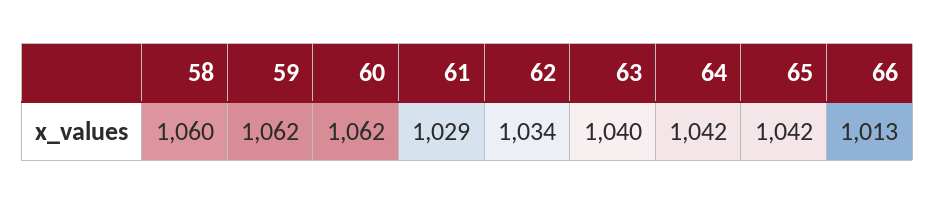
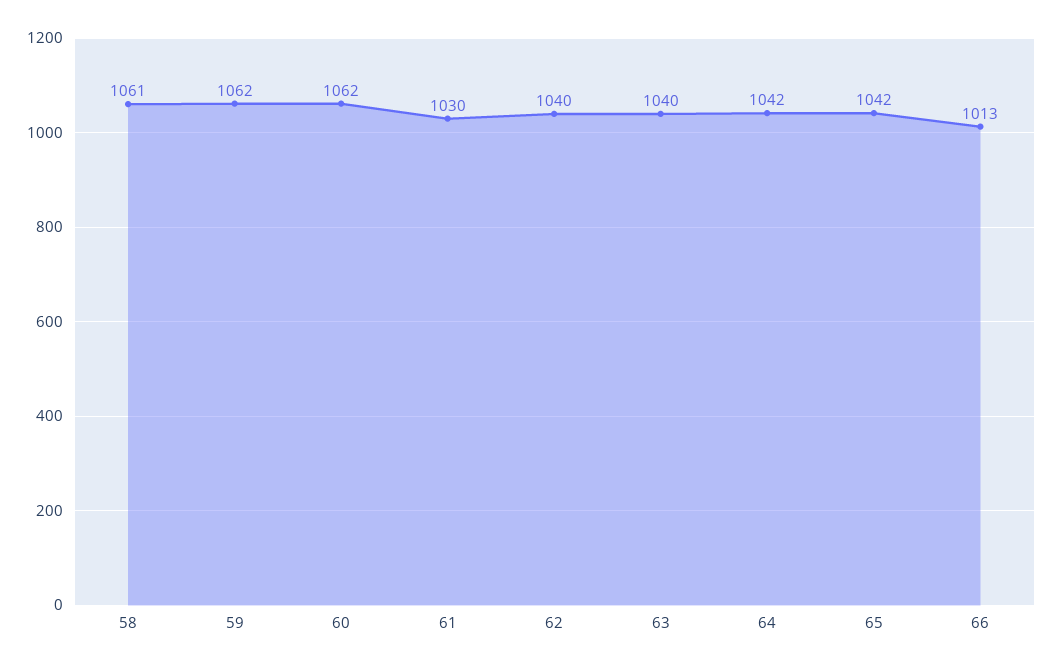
58: 1060 -> 1061
61: 1029 -> 1030
62: 1034 -> 1040

